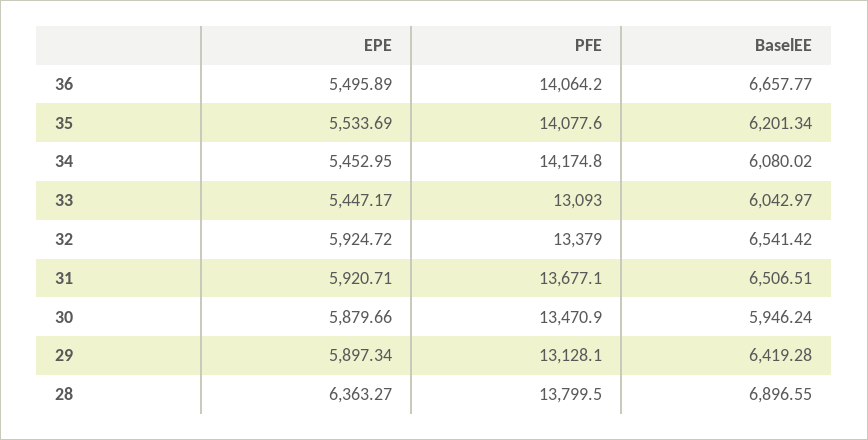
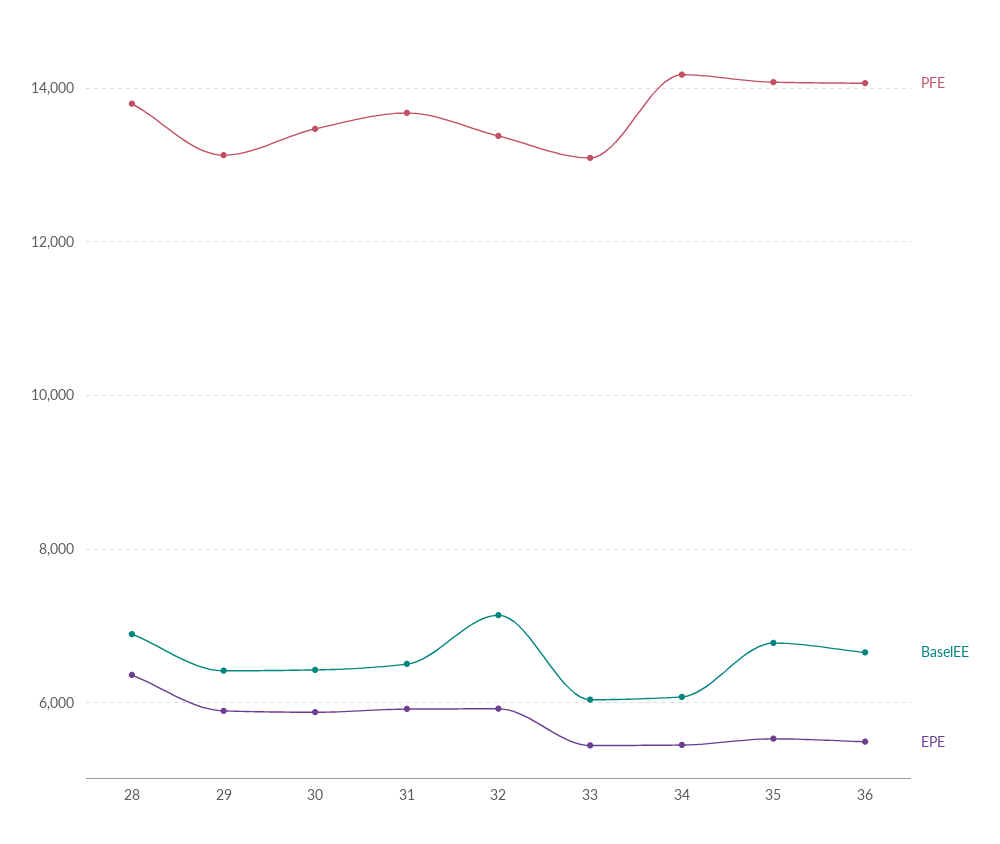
BaselEE, 35: 6201.34 -> 6800
BaselEE, 32: 6541.42 -> 7200
BaselEE, 30: 5946.24 -> 6400

